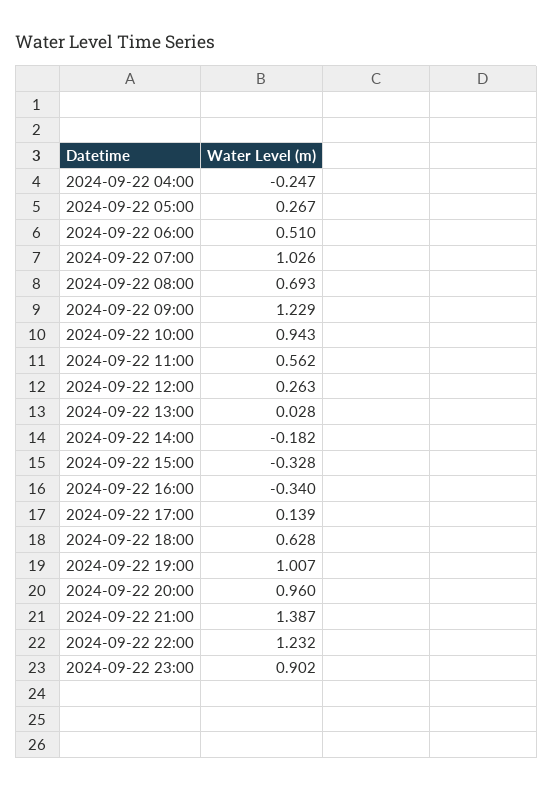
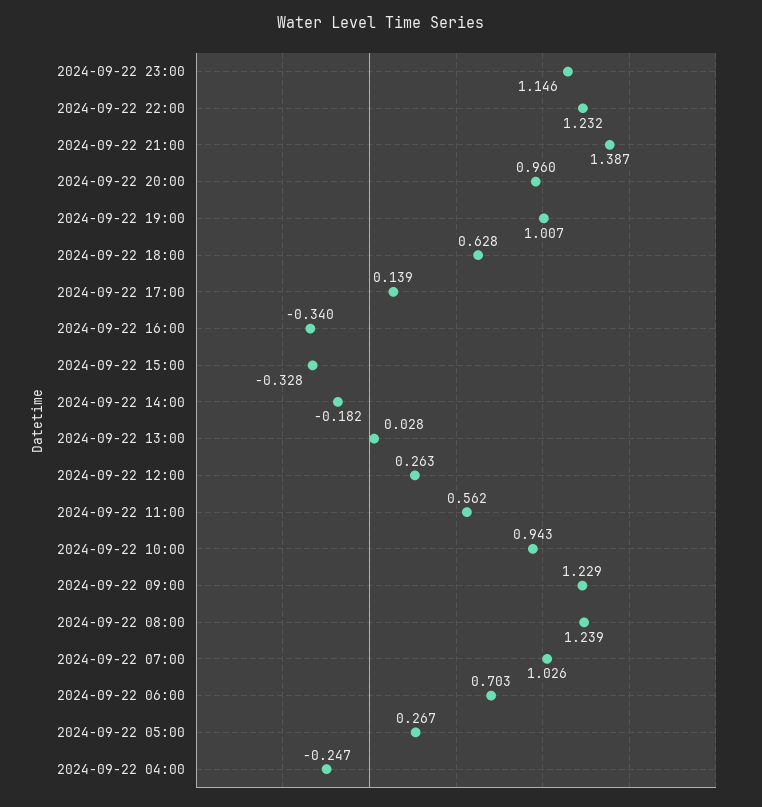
2024-09-22 06:00: 0.51 -> 0.703
2024-09-22 08:00: 0.693 -> 1.239
2024-09-22 23:00: 0.902 -> 1.146

